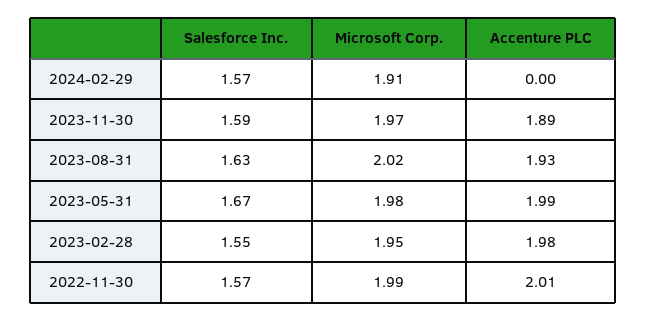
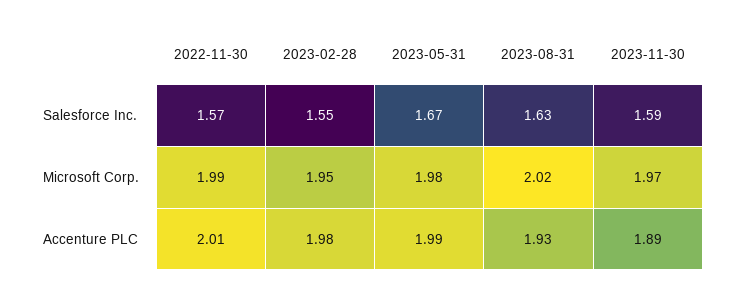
Salesforce Inc., 2024-02-29: 1.57 -> none
Microsoft Corp., 2024-02-29: 1.91 -> none
Accenture PLC, 2024-02-29: 0 -> none

